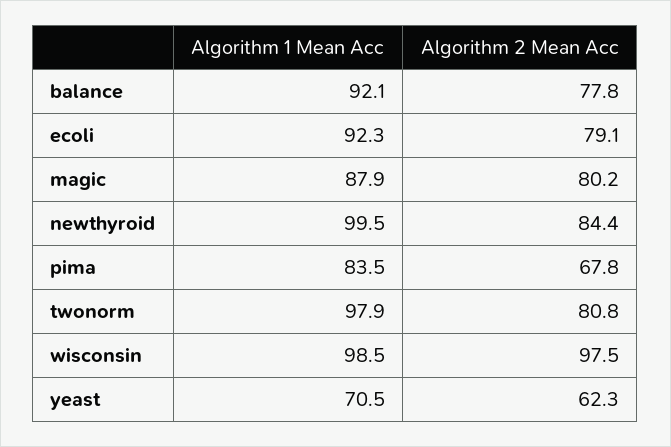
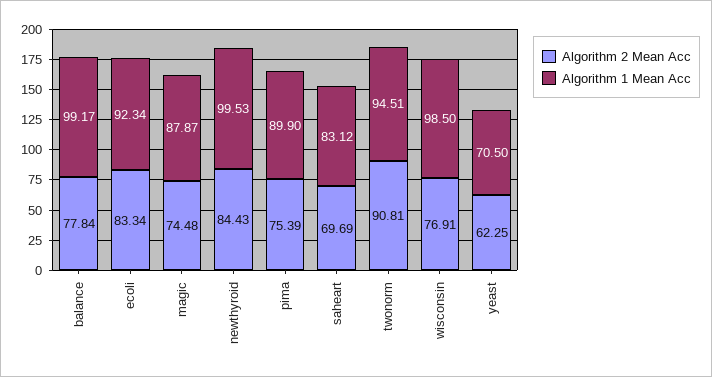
Algorithm 1 Mean Acc, balance: 92.1 -> 99.17
Algorithm 2 Mean Acc, ecoli: 79.1 -> 83.34
Algorithm 2 Mean Acc, magic: 80.2 -> 74.48
Algorithm 1 Mean Acc, pima: 83.5 -> 89.9
Algorithm 2 Mean Acc, pima: 67.8 -> 75.39
Algorithm 1 Mean Acc, twonorm: 97.9 -> 94.51
Algorithm 2 Mean Acc, twonorm: 80.8 -> 90.81
Algorithm 2 Mean Acc, wisconsin: 97.5 -> 76.91
Algorithm 2 Mean Acc, saheart: none -> 69.69
Algorithm 1 Mean Acc, saheart: none -> 83.12

